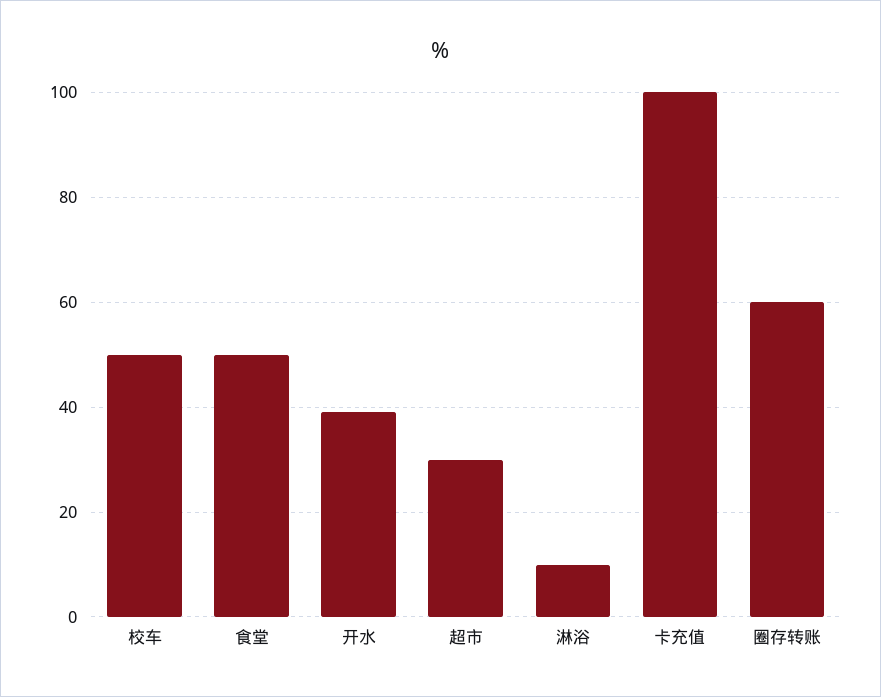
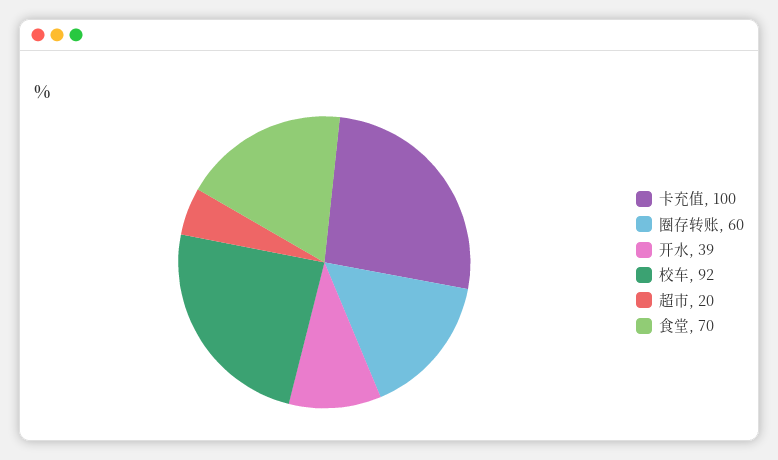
校车: 50 -> 92
食堂: 50 -> 70
超市: 30 -> 20
淋浴: 10 -> none

